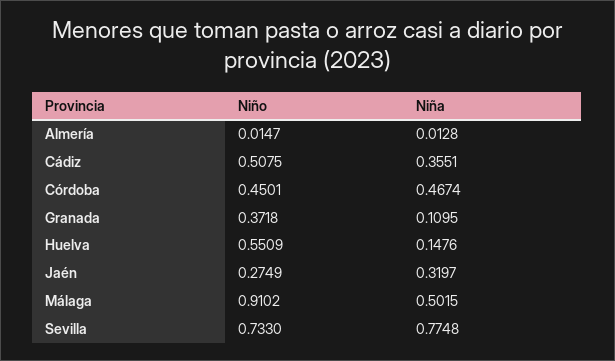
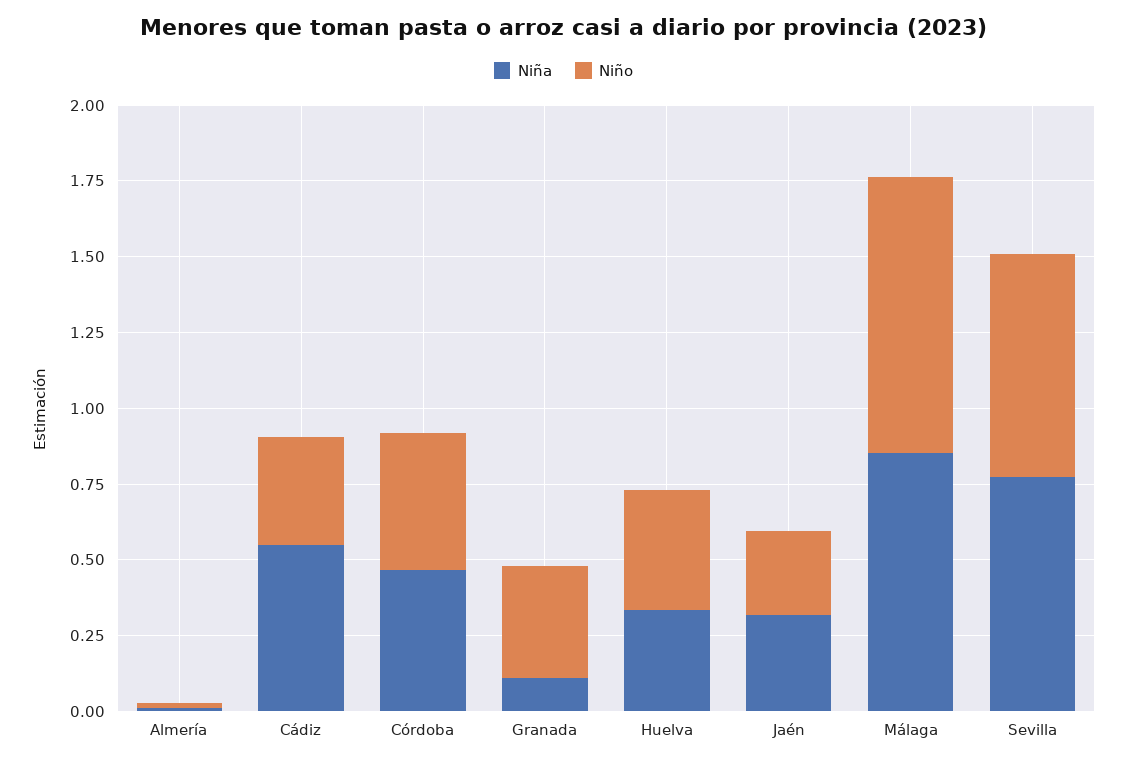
Niño, Cádiz: 0.5075 -> 0.35
Niña, Cádiz: 0.3551 -> 0.55
Niño, Huelva: 0.5509 -> 0.4
Niña, Huelva: 0.1476 -> 0.35
Niña, Málaga: 0.5015 -> 0.85

